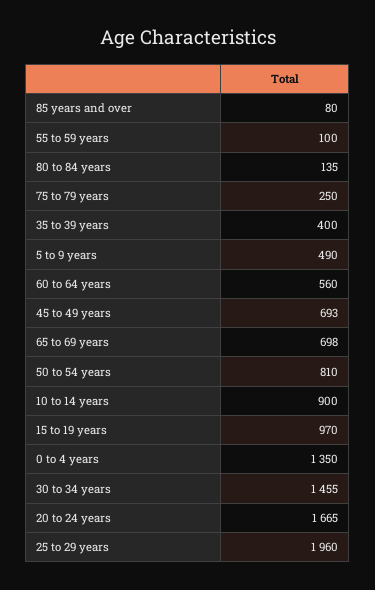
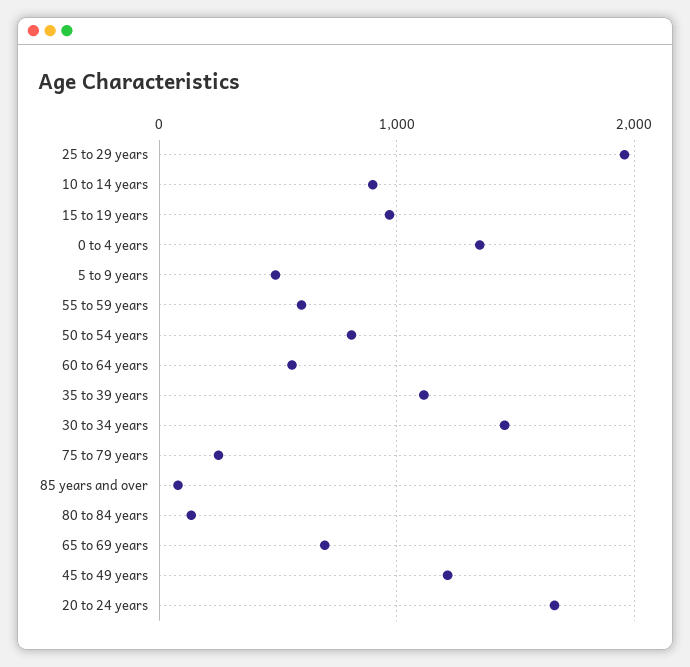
55 to 59 years: 100 -> 600
35 to 39 years: 400 -> 1100
45 to 49 years: 693 -> 1200

